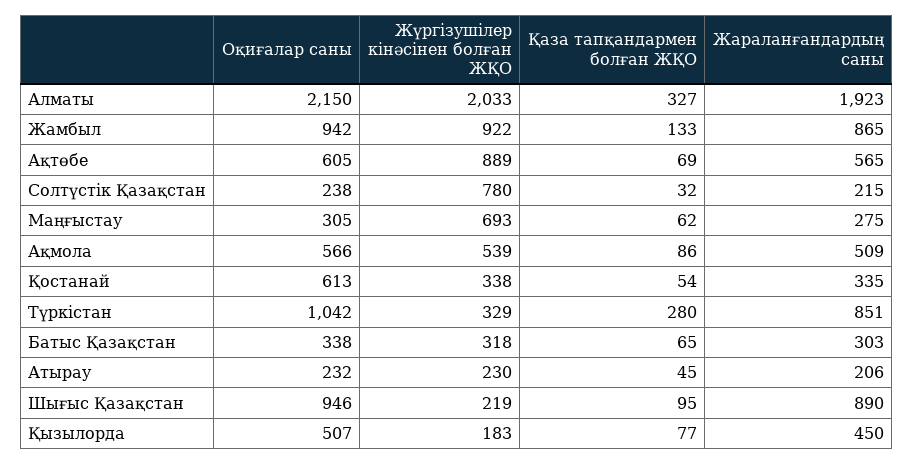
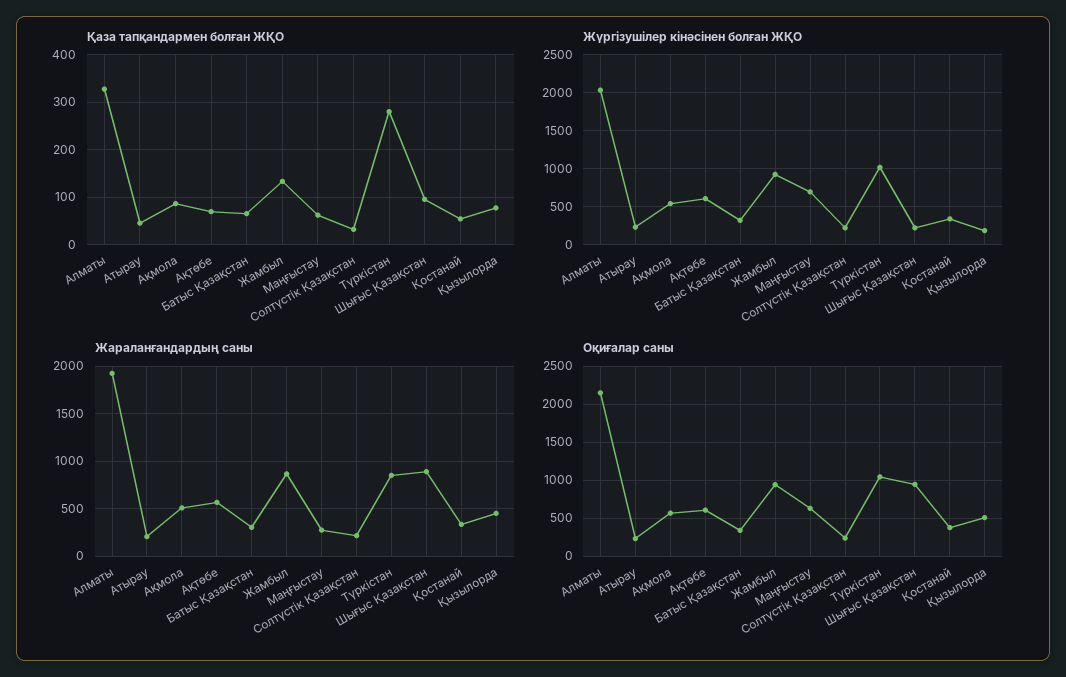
Жүргізушілер кінәсінен болған ЖҚО, Ақтөбе: 889 -> 600
Жүргізушілер кінәсінен болған ЖҚО, Солтүстік Қазақстан: 780 -> 200
Оқиғалар саны, Маңғыстау: 305 -> 600
Оқиғалар саны, Қостанай: 613 -> 400
Жүргізушілер кінәсінен болған ЖҚО, Түркістан: 329 -> 1000

